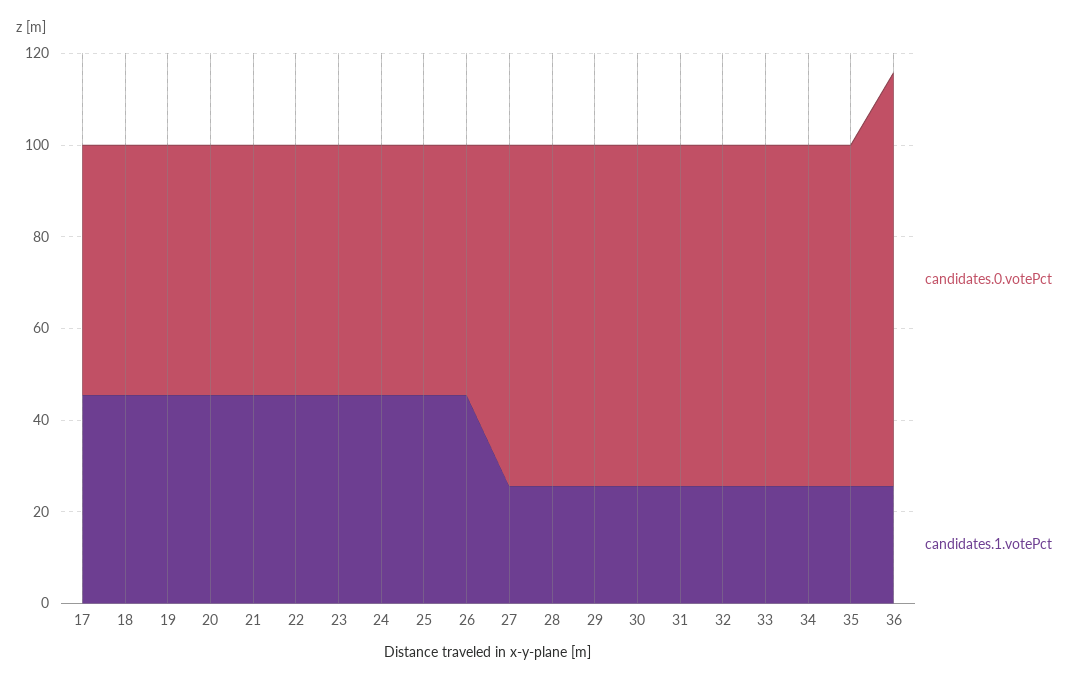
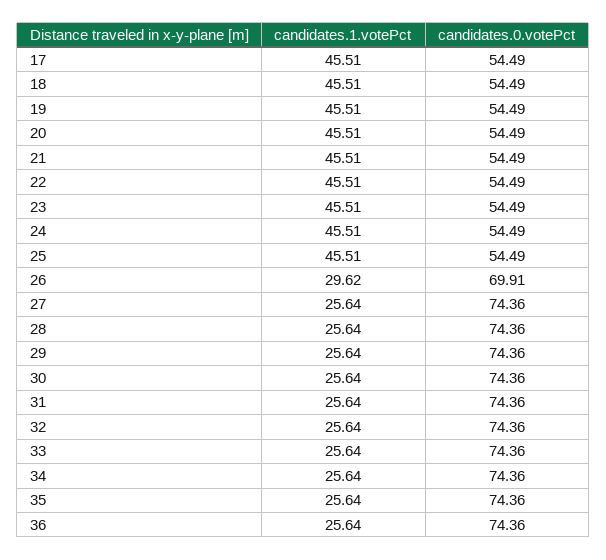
candidates.0.votePct, 26: 55 -> 69.91
candidates.1.votePct, 26: 45 -> 29.62
candidates.0.votePct, 36: 90 -> 74.36

